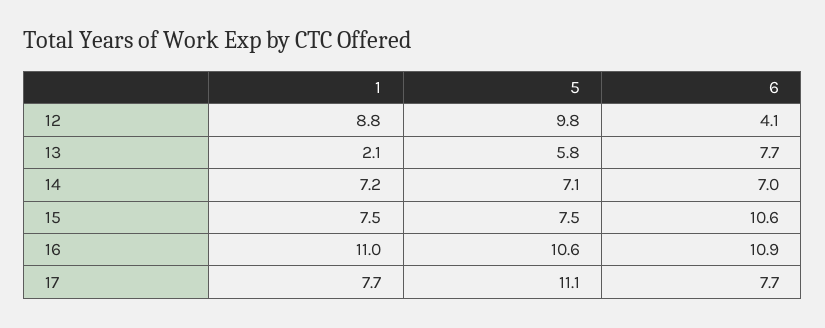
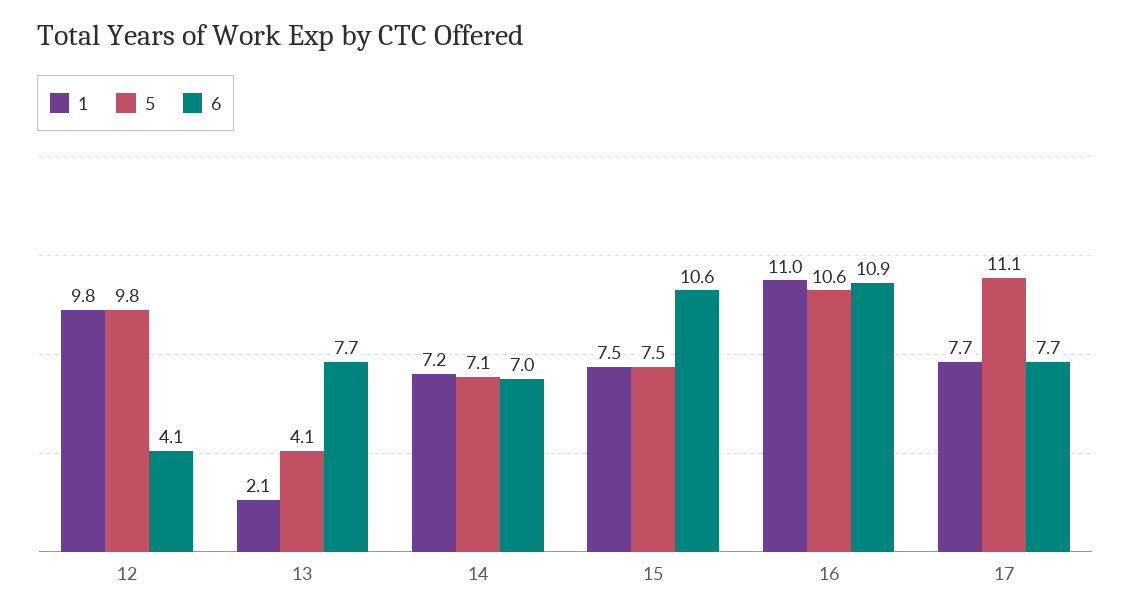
1, 12: 8.8 -> 9.8
5, 13: 5.8 -> 4.1

